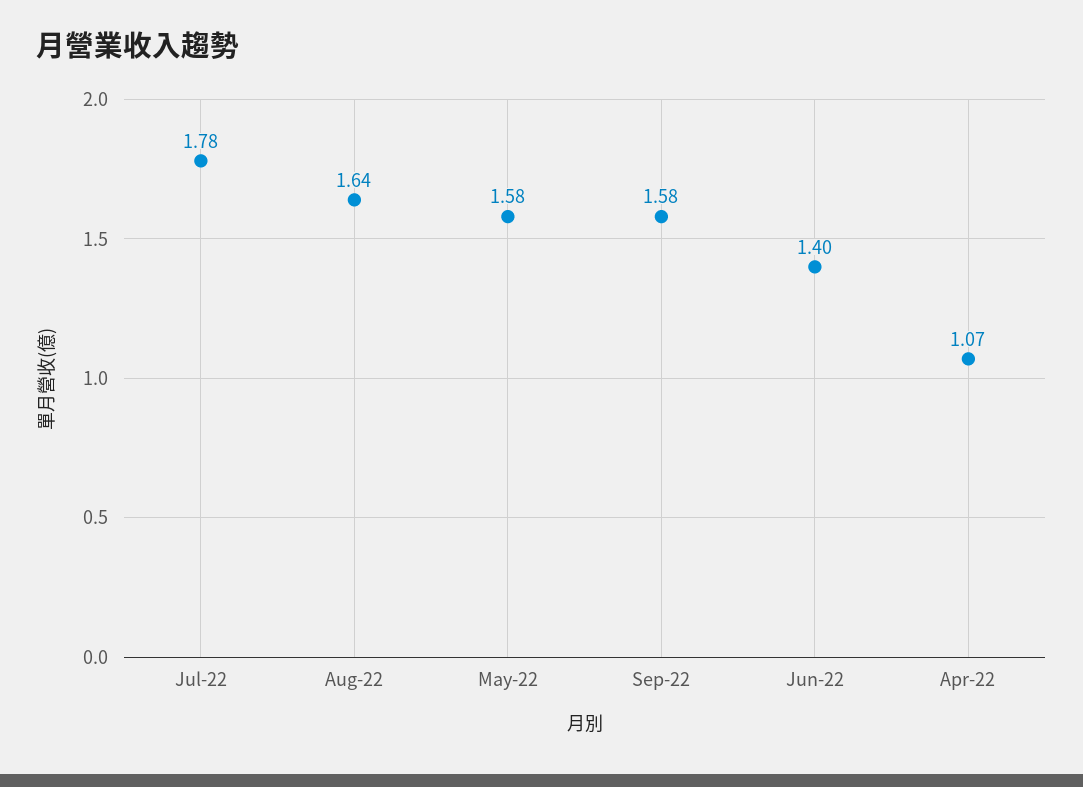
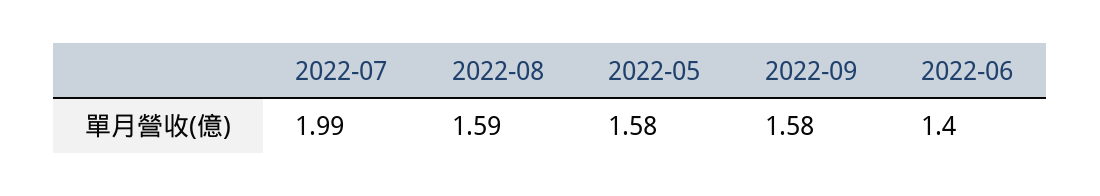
Jul-22: 1.78 -> 1.99
Aug-22: 1.64 -> 1.59
Apr-22: 1.07 -> none

